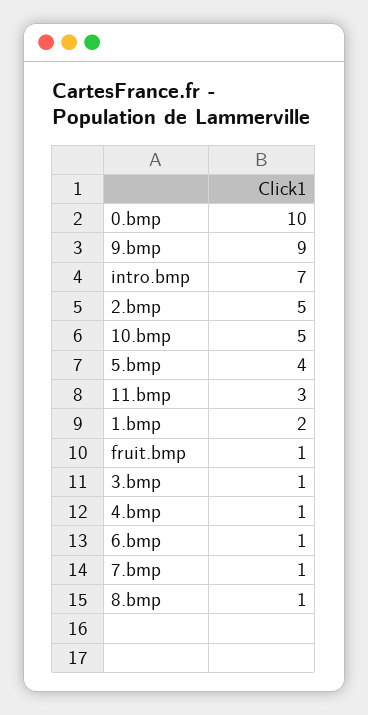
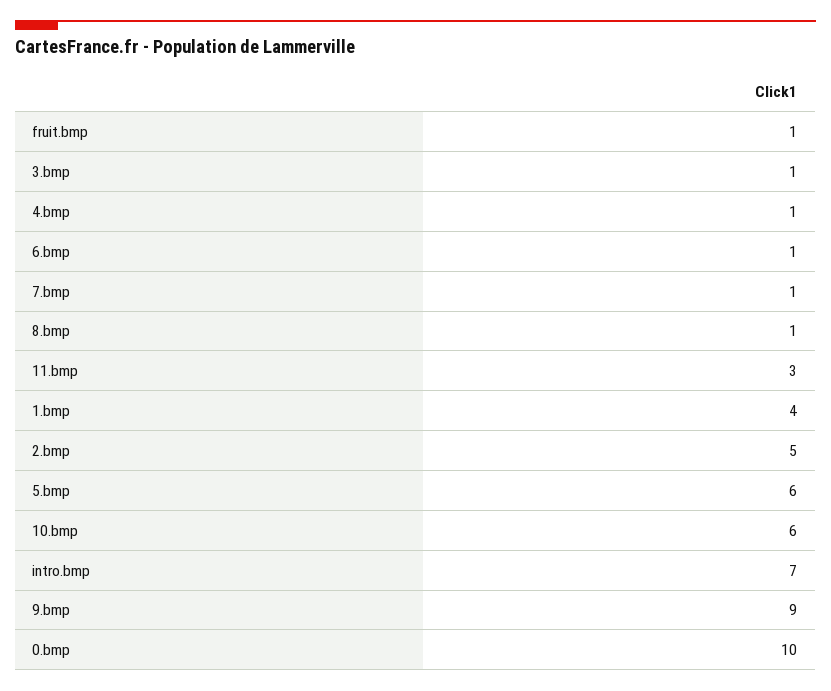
10.bmp: 5 -> 6
5.bmp: 4 -> 6
1.bmp: 2 -> 4

